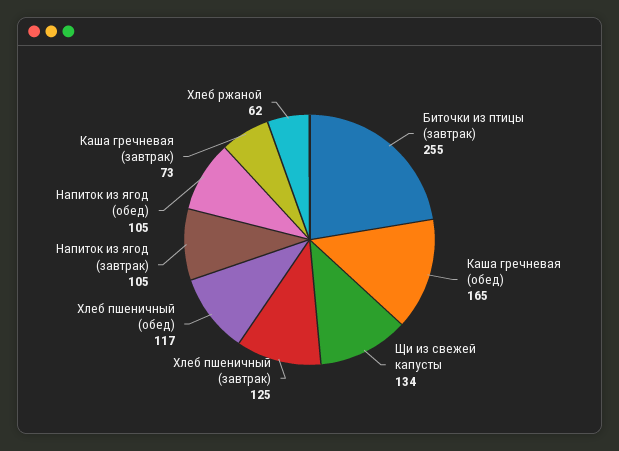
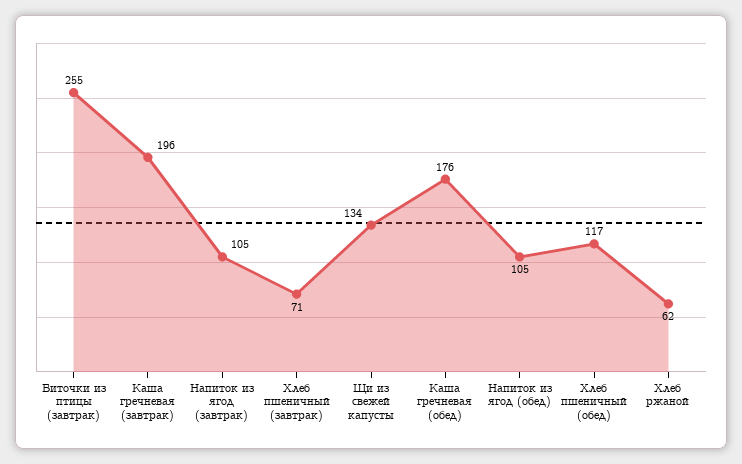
Каша гречневая (обед): 165 -> 176
Хлеб пшеничный (завтрак): 125 -> 71
Каша гречневая (завтрак): 73 -> 196

